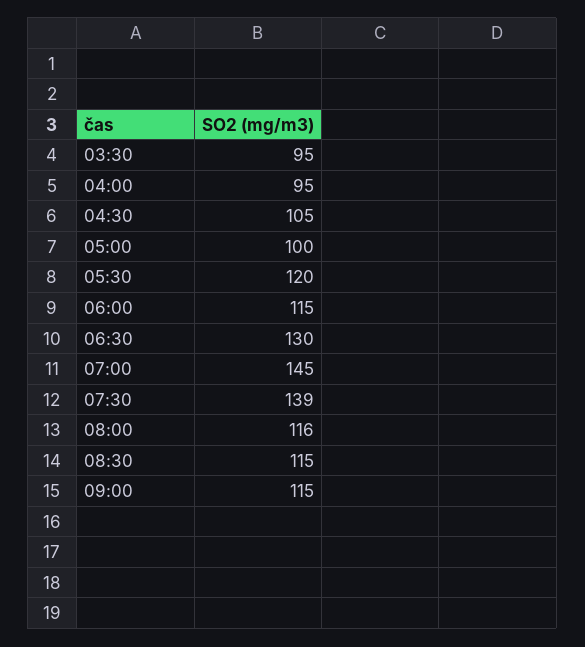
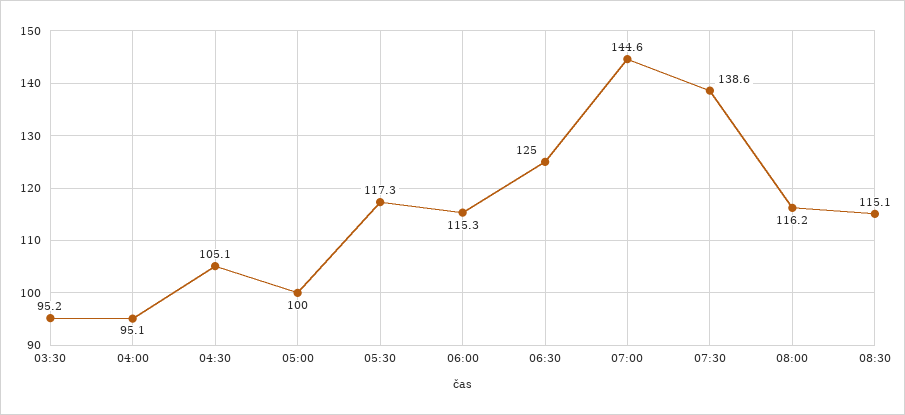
05:30: 120 -> 117.3
06:30: 130 -> 125
09:00: 115 -> none

